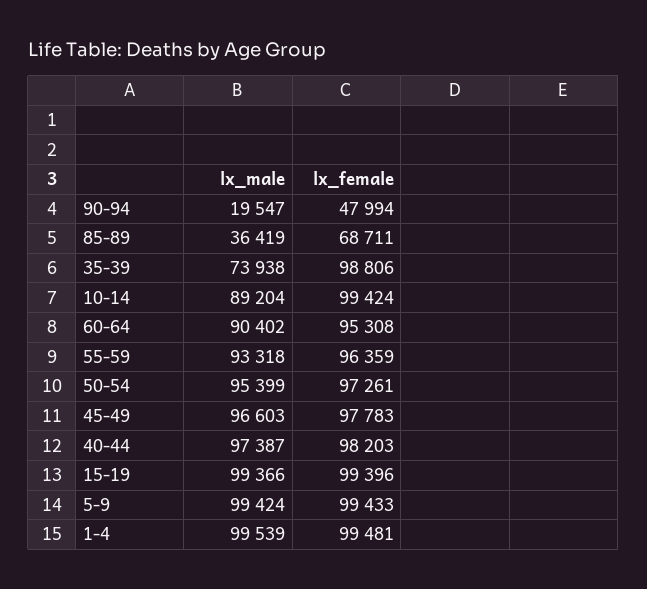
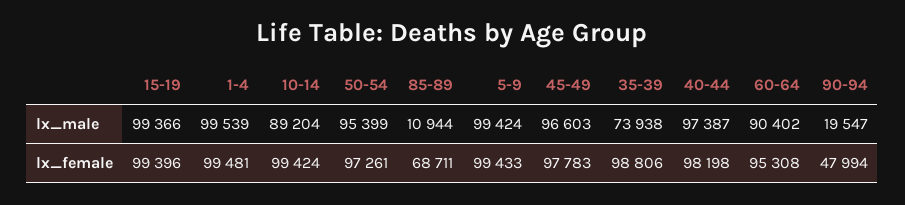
lx_male, 85-89: 36419 -> 10944
lx_male, 55-59: 93318 -> none
lx_female, 55-59: 96359 -> none
lx_female, 40-44: 98203 -> 98198

